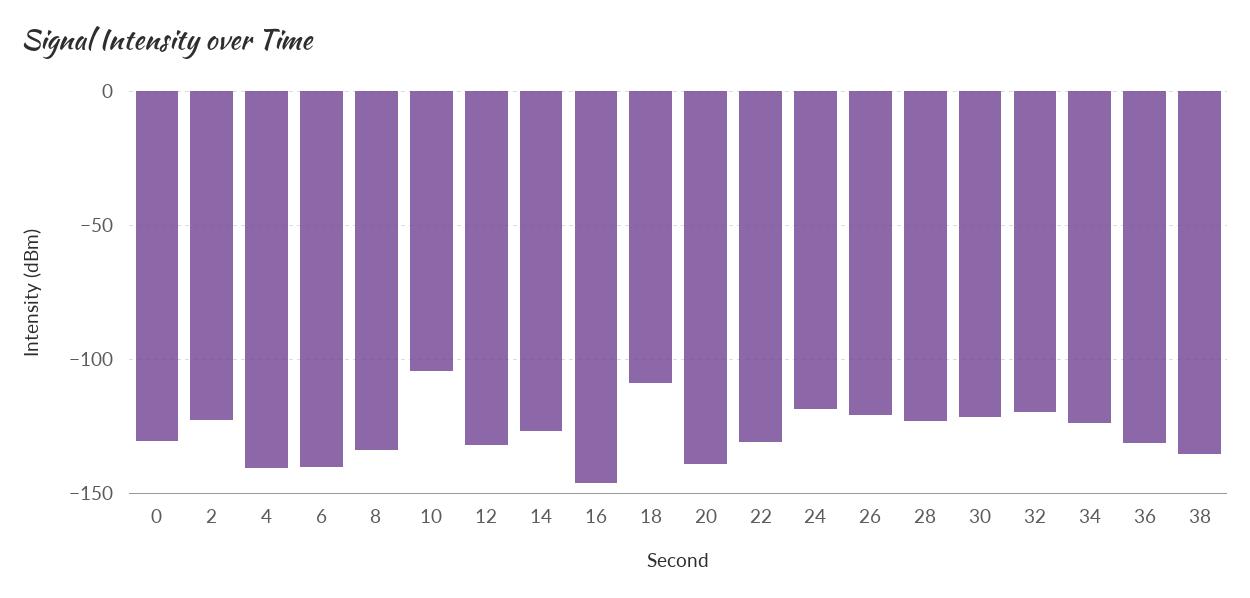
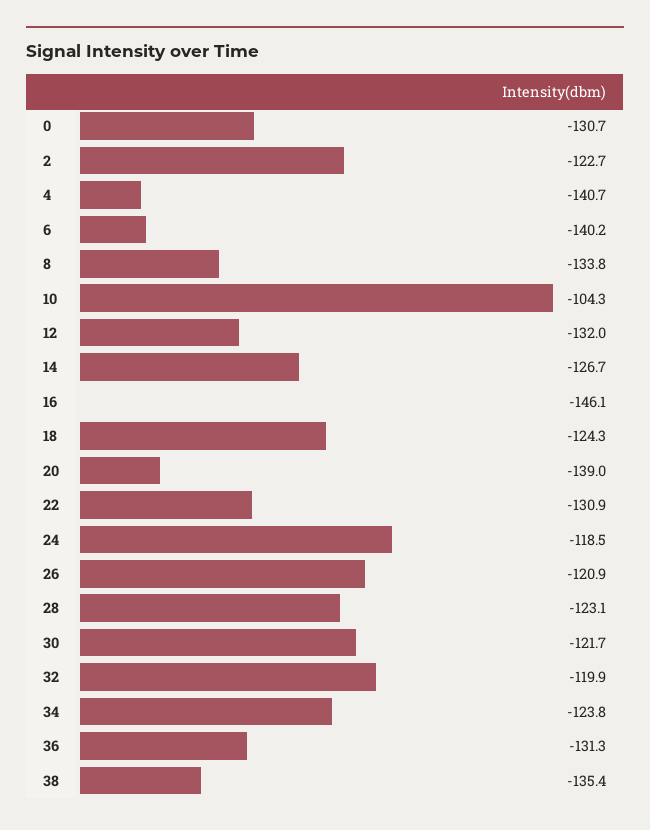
18: -110 -> -124.3

